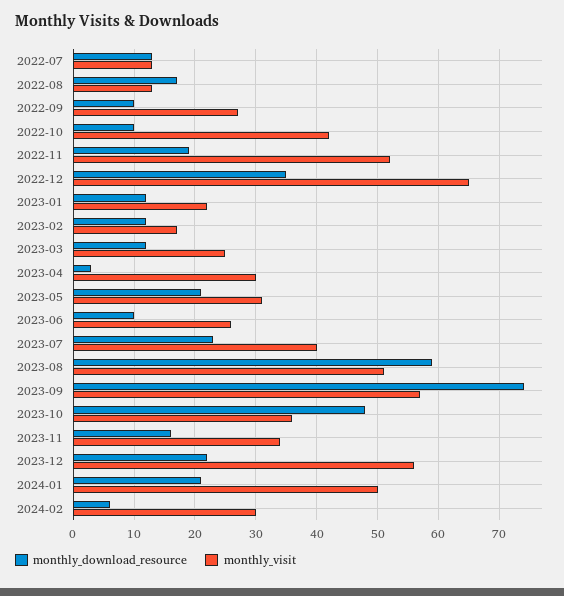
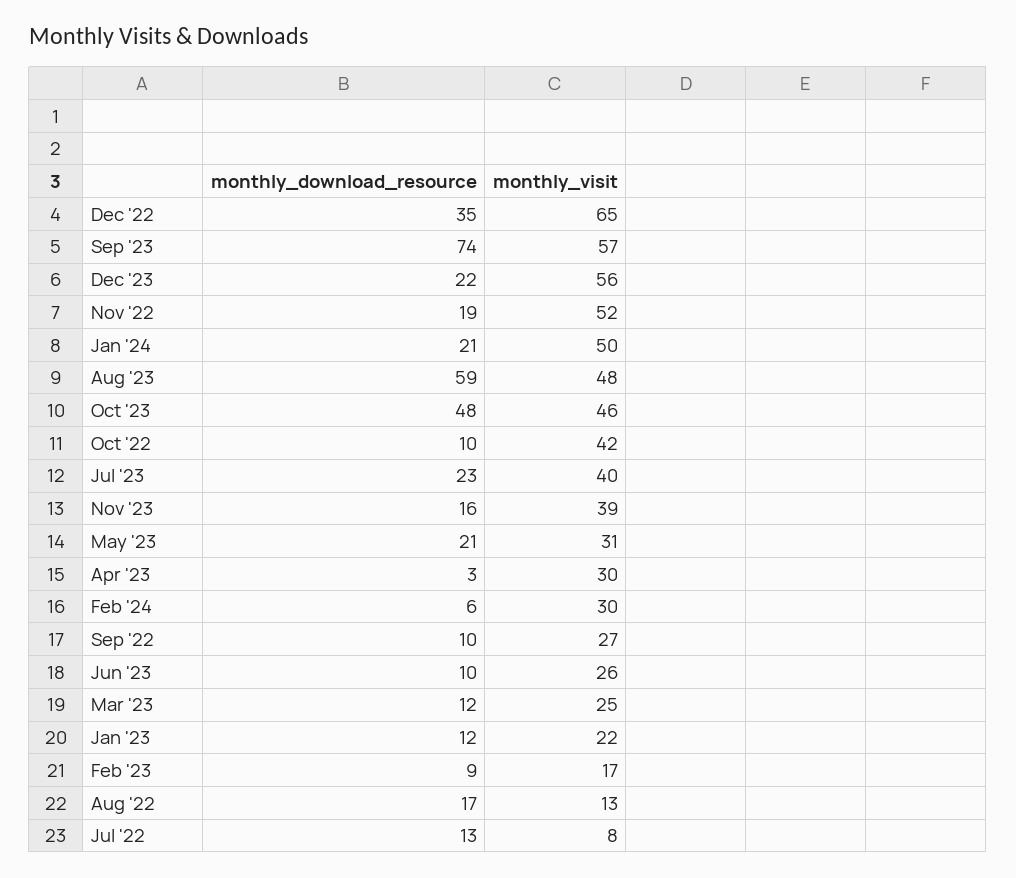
monthly_visit, 2022-07: 13 -> 8
monthly_download_resource, 2023-02: 12 -> 9
monthly_visit, 2023-08: 51 -> 48
monthly_visit, 2023-10: 36 -> 46
monthly_visit, 2023-11: 34 -> 39

